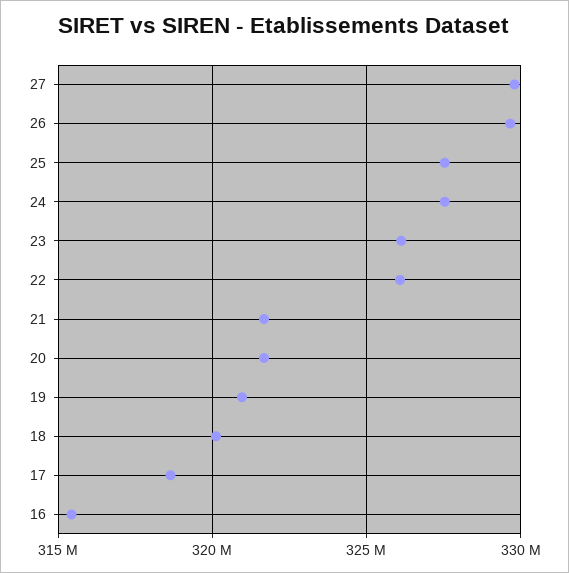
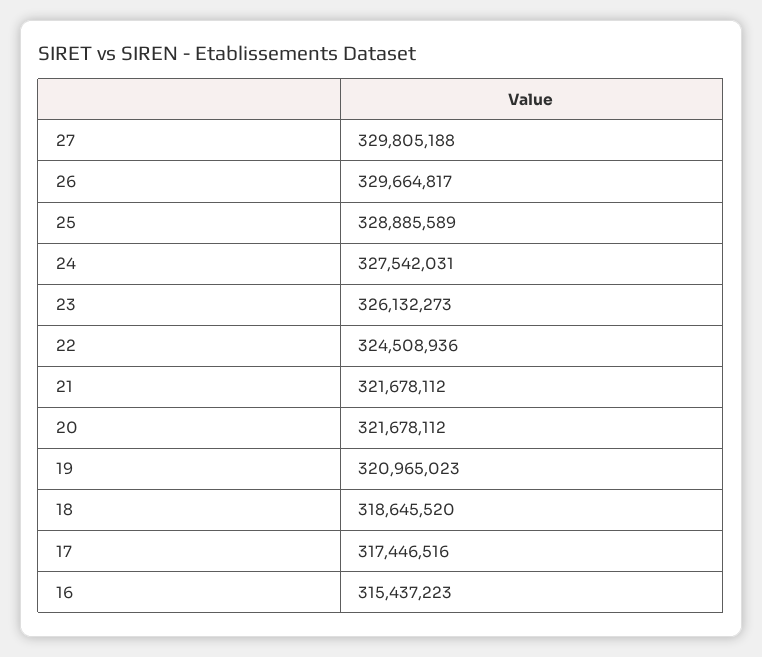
25: 327500000 -> 328885589
22: 326000000 -> 324508936
18: 320000000 -> 318645520
17: 318500000 -> 317446516

